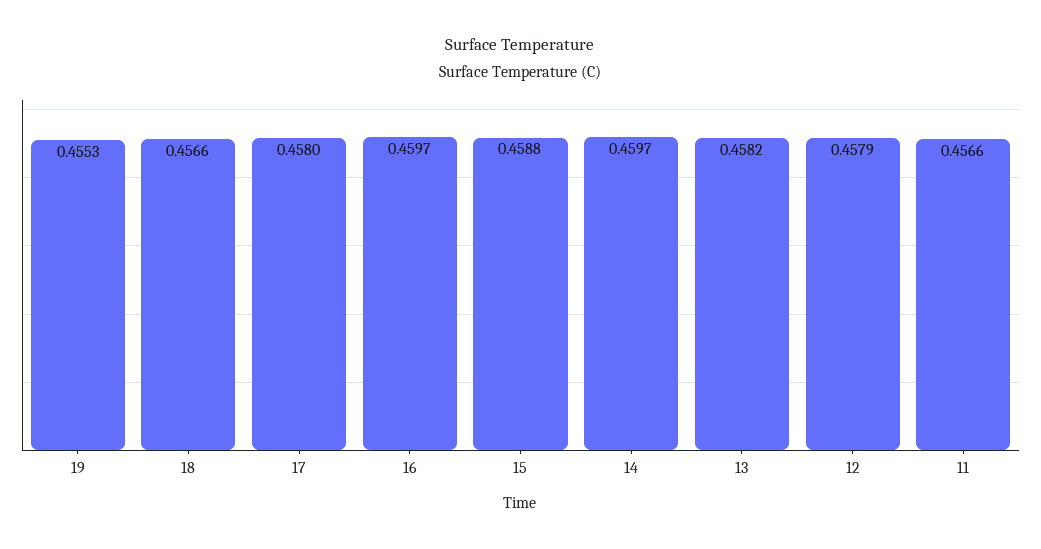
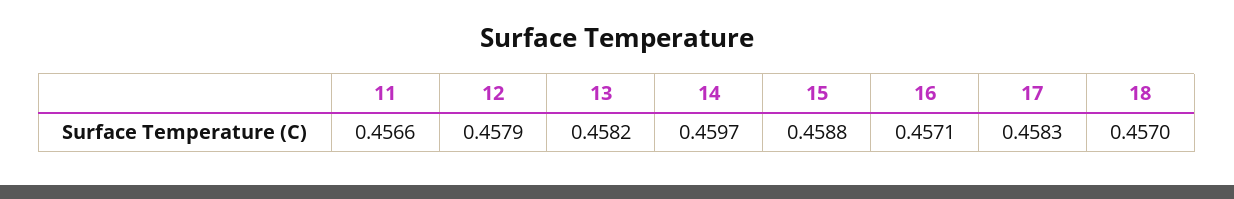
19: 0.4553 -> none
18: 0.4566 -> 0.457
17: 0.458 -> 0.4583
16: 0.4597 -> 0.4571

